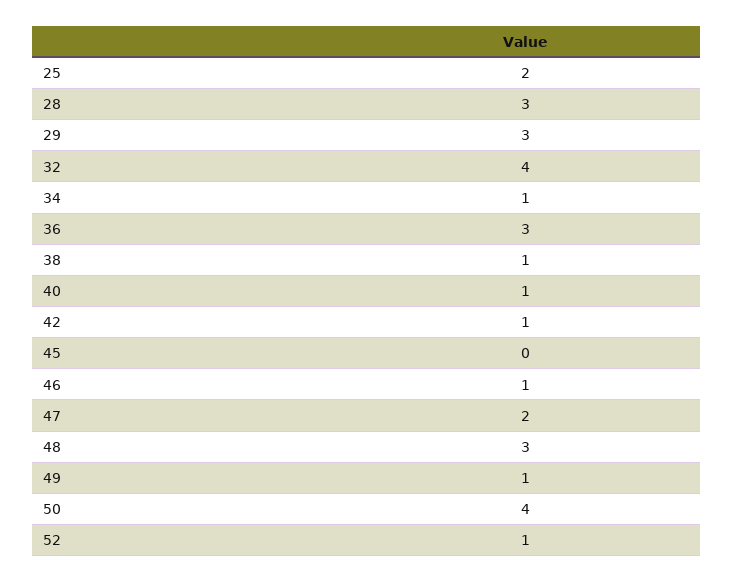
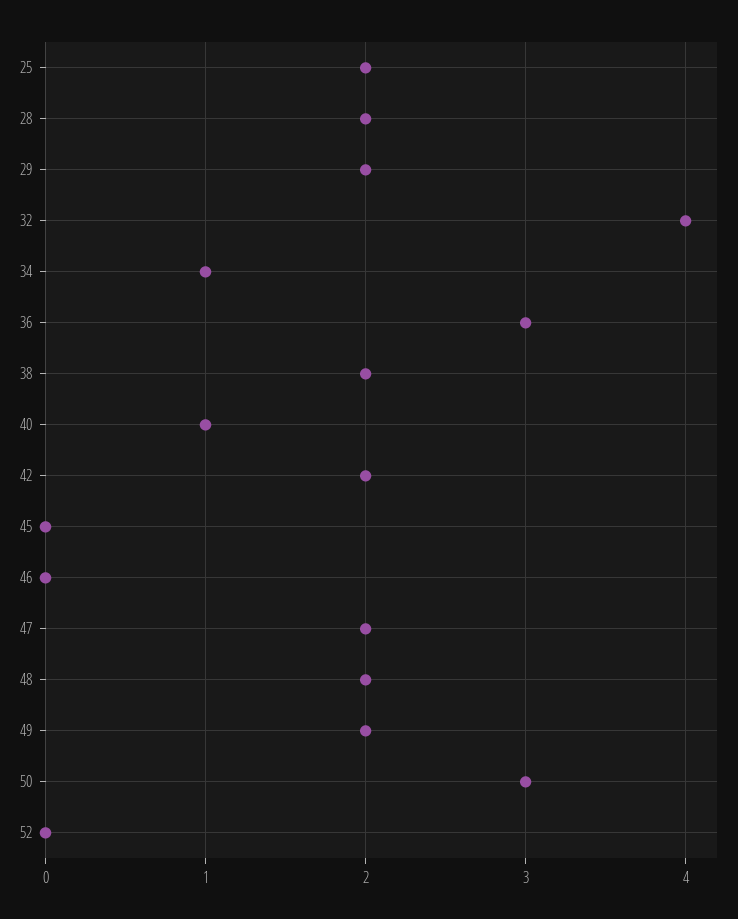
28: 3 -> 2
29: 3 -> 2
38: 1 -> 2
42: 1 -> 2
46: 1 -> 0
48: 3 -> 2
49: 1 -> 2
50: 4 -> 3
52: 1 -> 0

